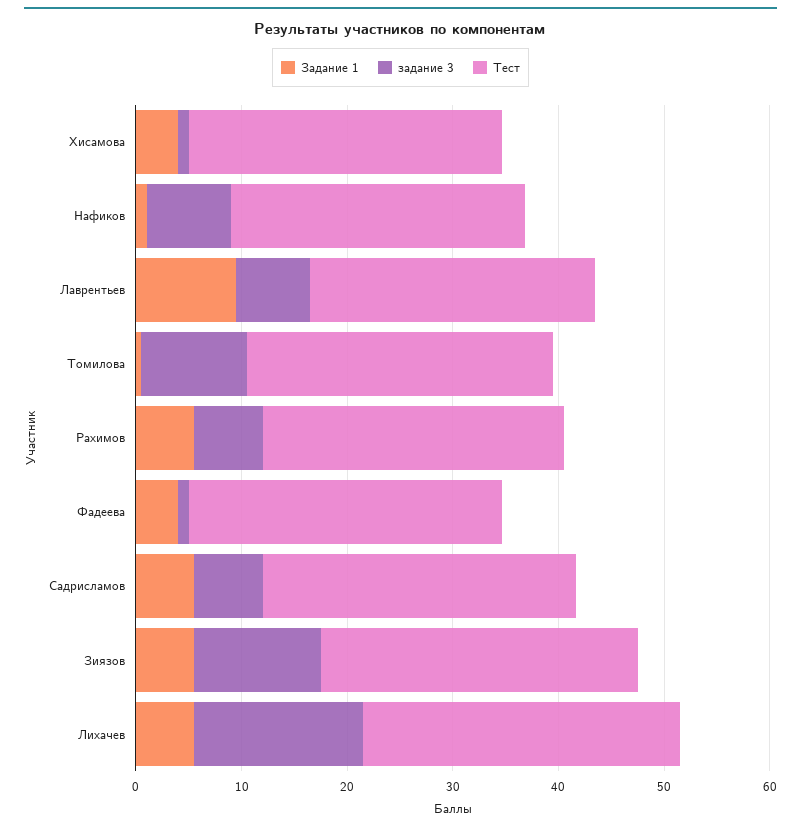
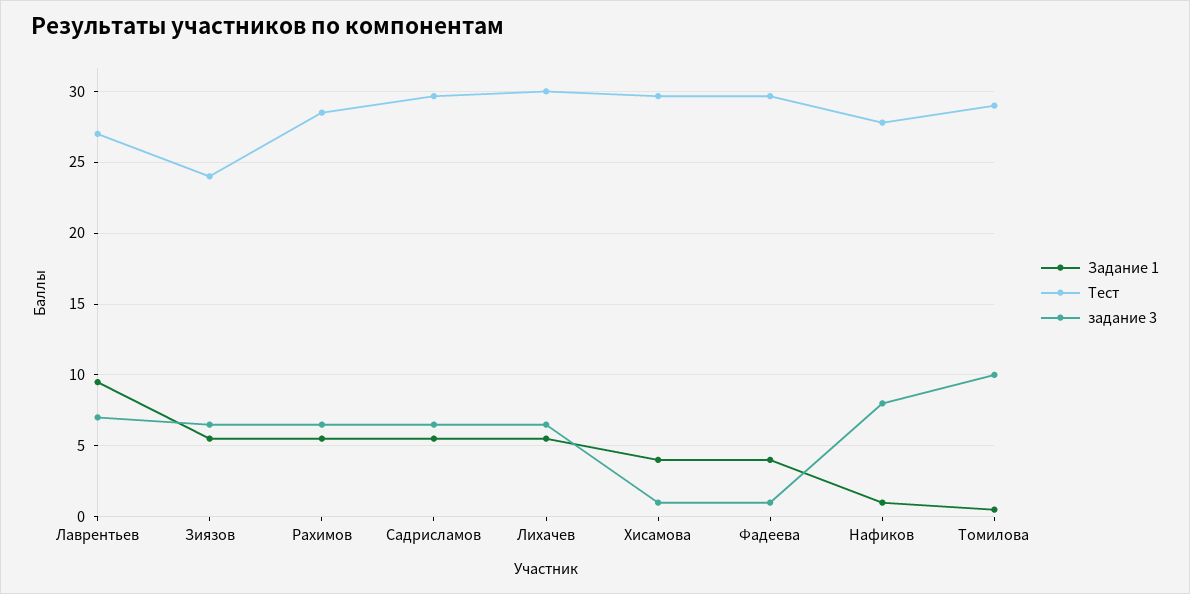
задание 3, Зиязов: 12 -> 6.5
Тест, Зиязов: 30 -> 24
задание 3, Лихачев: 16 -> 6.5

